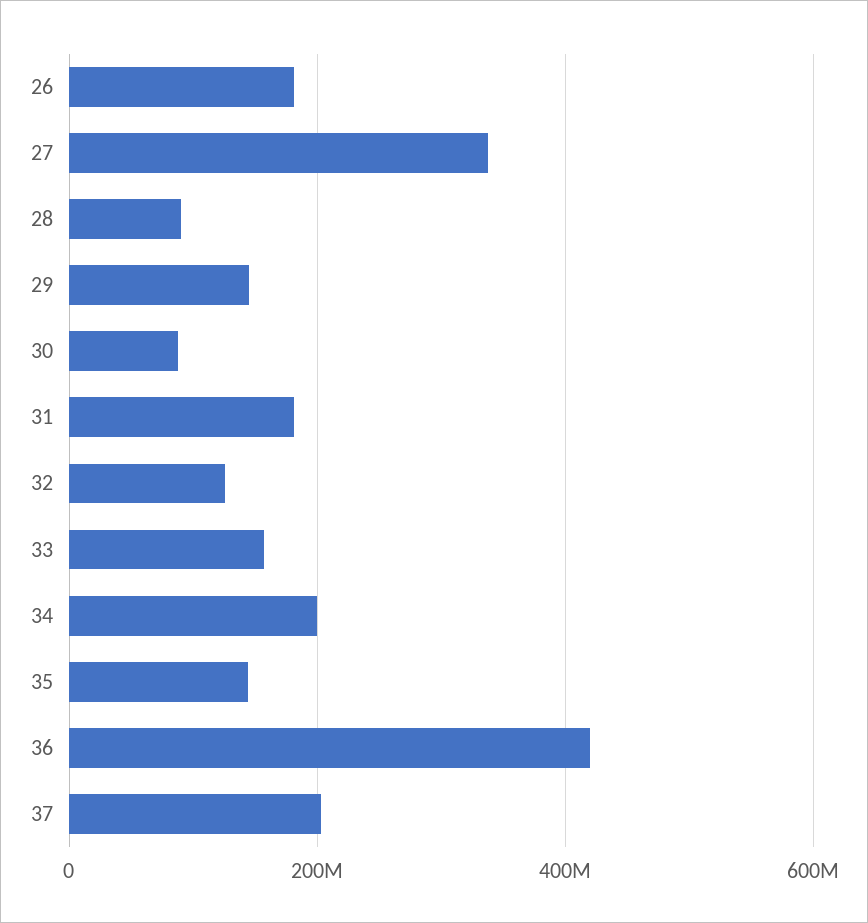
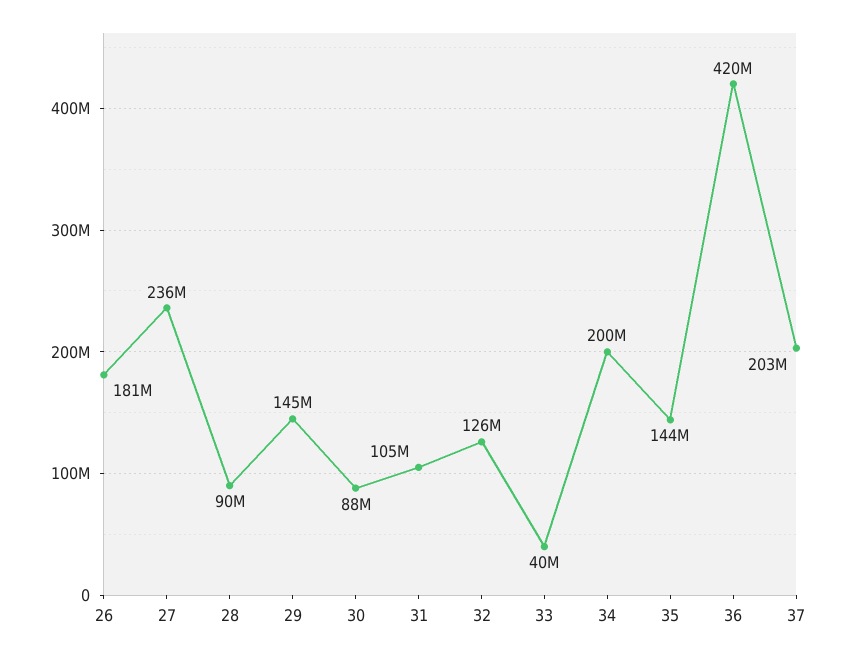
27: 340000000 -> 236000000
31: 180000000 -> 105000000
33: 160000000 -> 40000000

